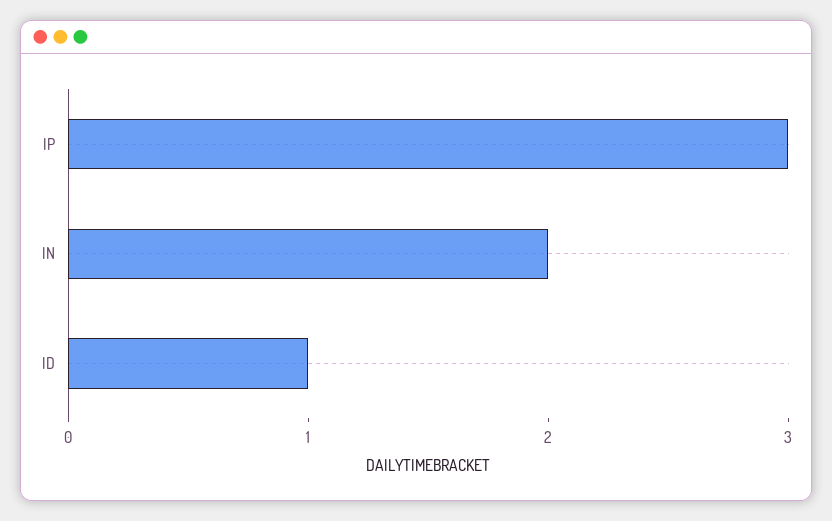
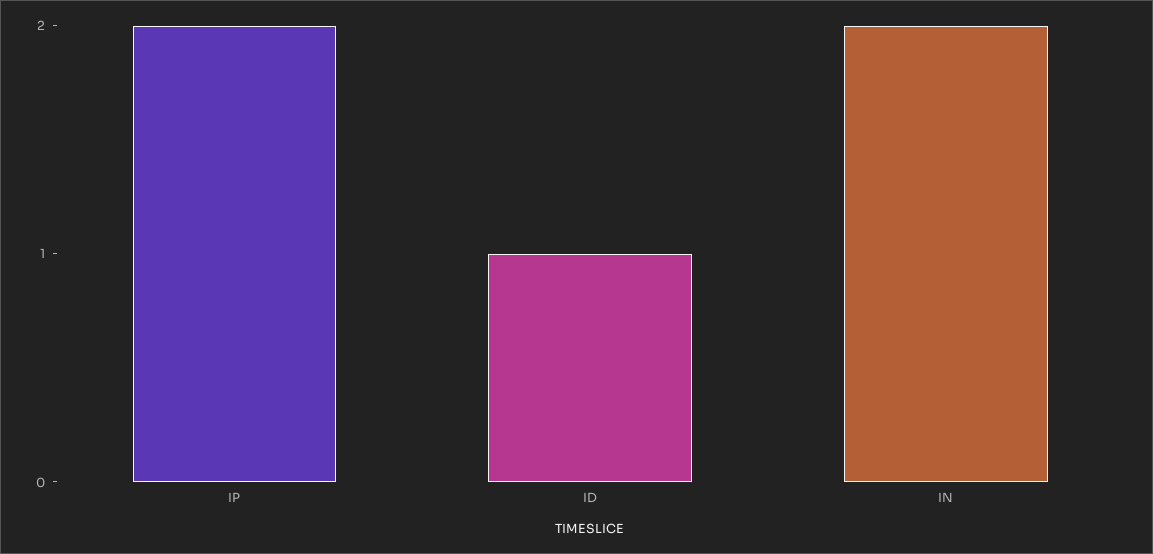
IP: 3 -> 2

